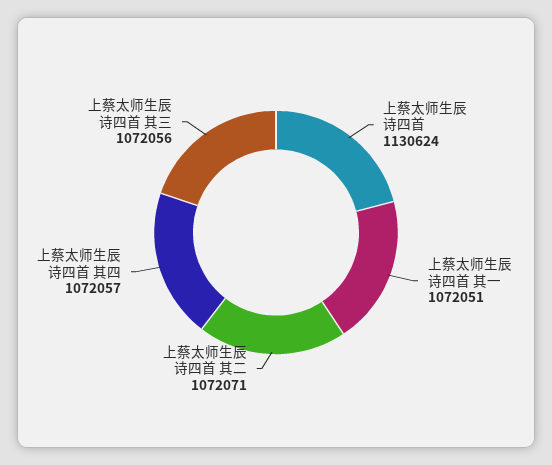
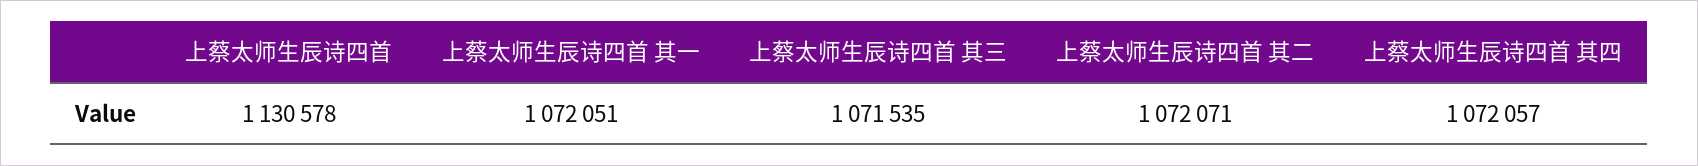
上蔡太师生辰诗四首: 1130624 -> 1130578
上蔡太师生辰诗四首 其三: 1072056 -> 1071535

